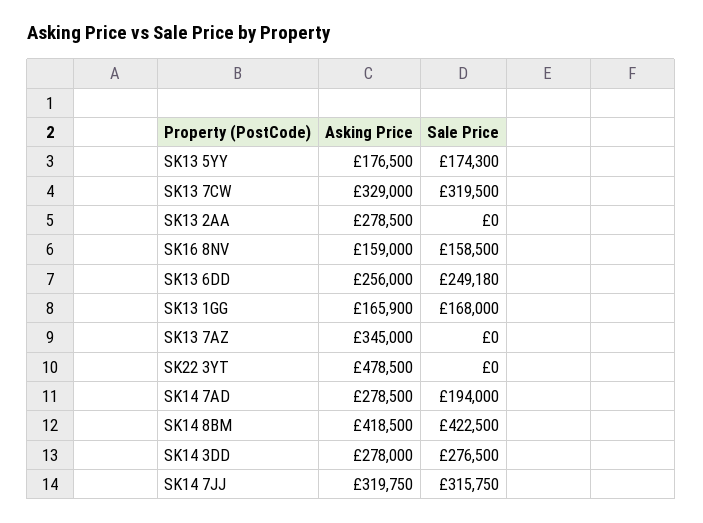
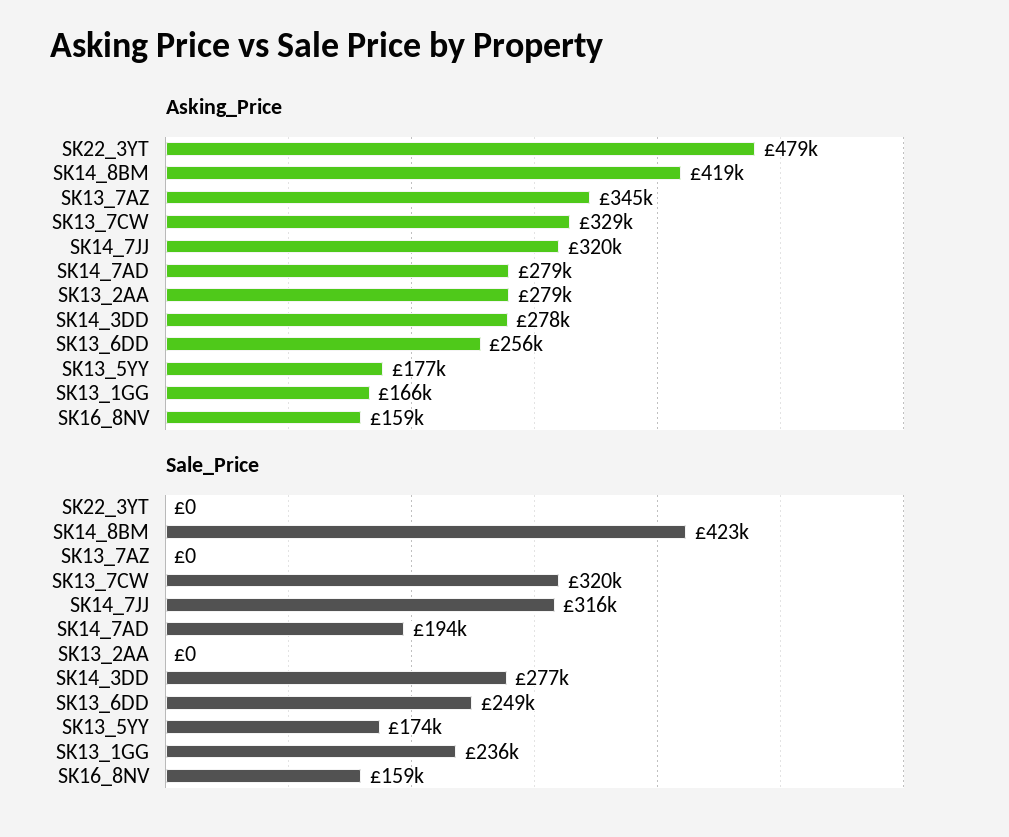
Sale Price, SK13 1GG: 168000 -> 236000

